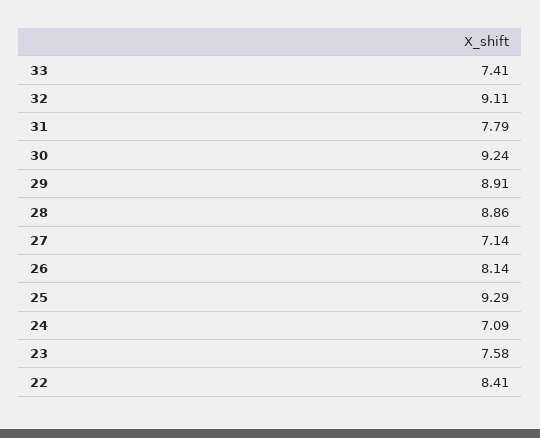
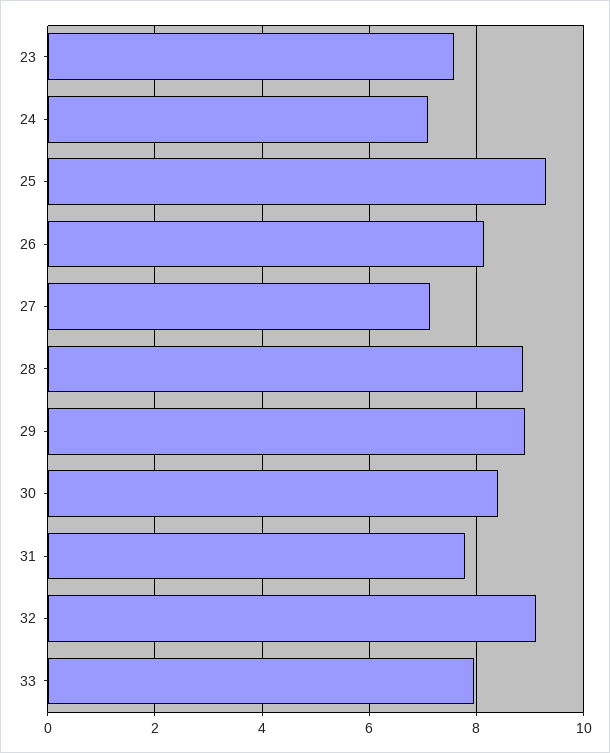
33: 7.41 -> 8
30: 9.24 -> 8.4
22: 8.41 -> none

